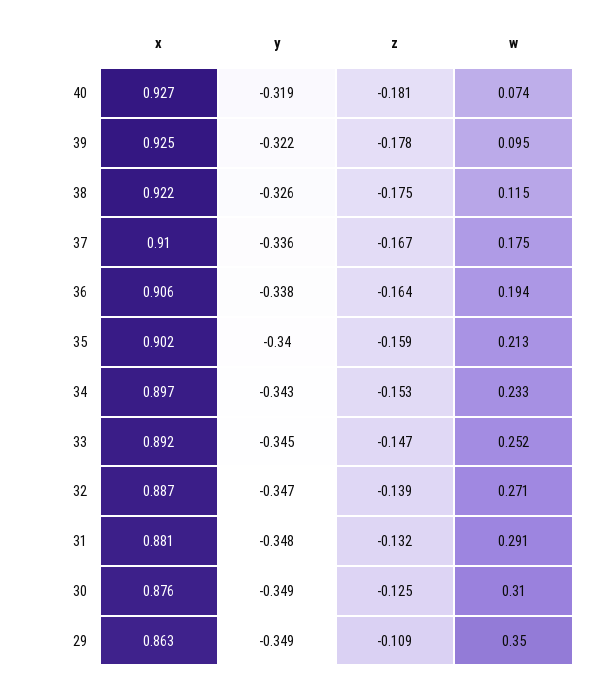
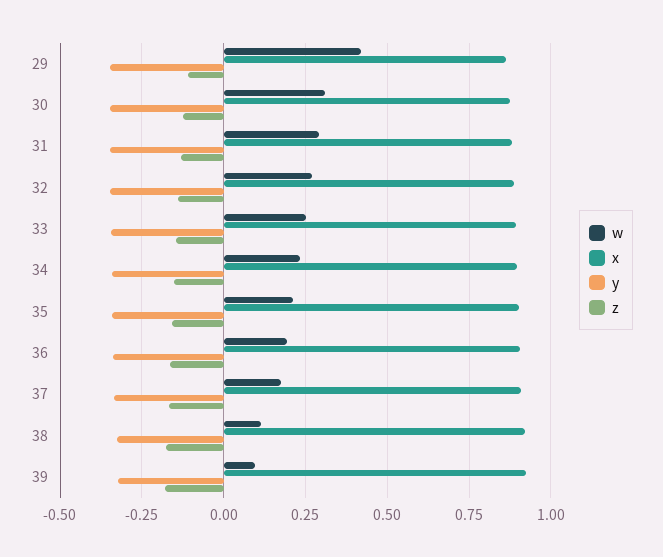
x, 40: 0.927 -> none
y, 40: -0.319 -> none
z, 40: -0.181 -> none
w, 40: 0.074 -> none
w, 29: 0.35 -> 0.425

